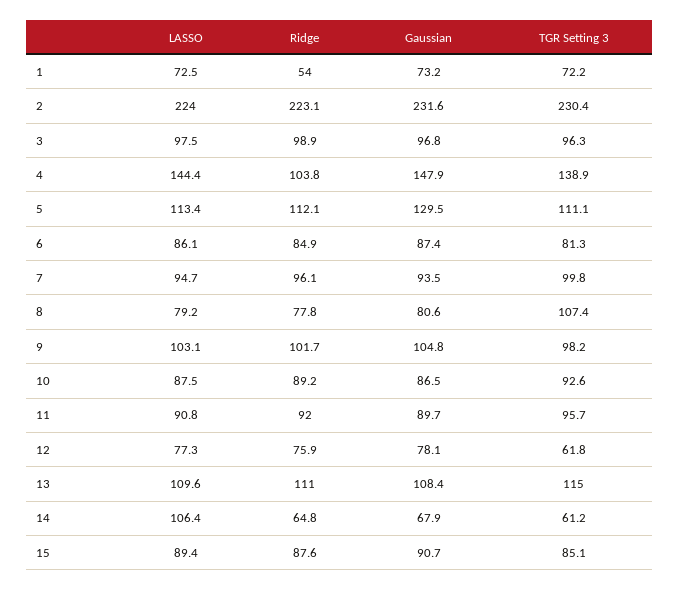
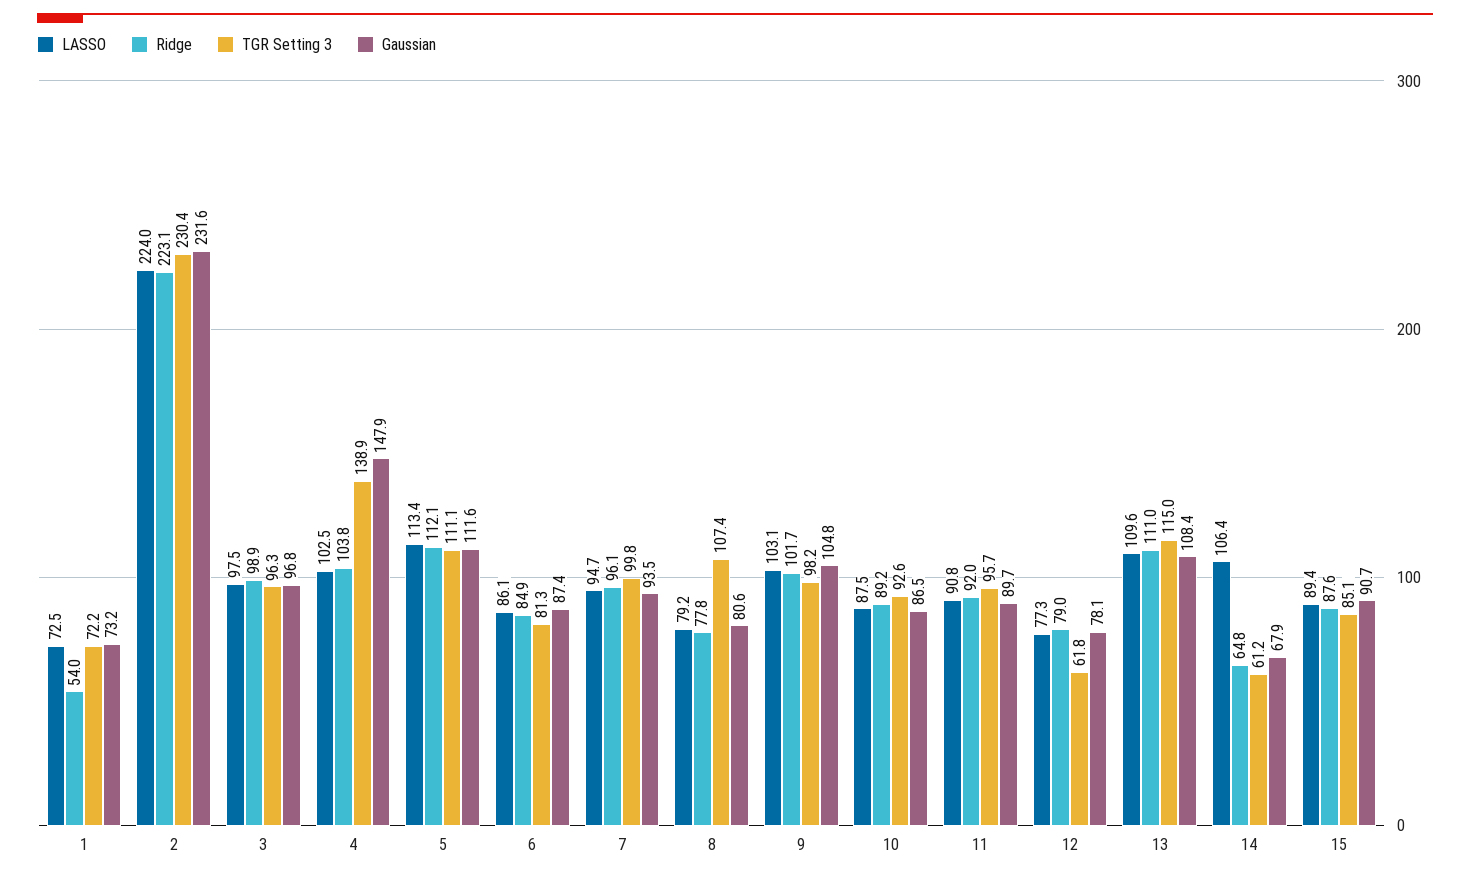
LASSO, 4: 144.4 -> 102.5
Gaussian, 5: 129.5 -> 111.6
Ridge, 12: 75.9 -> 79

